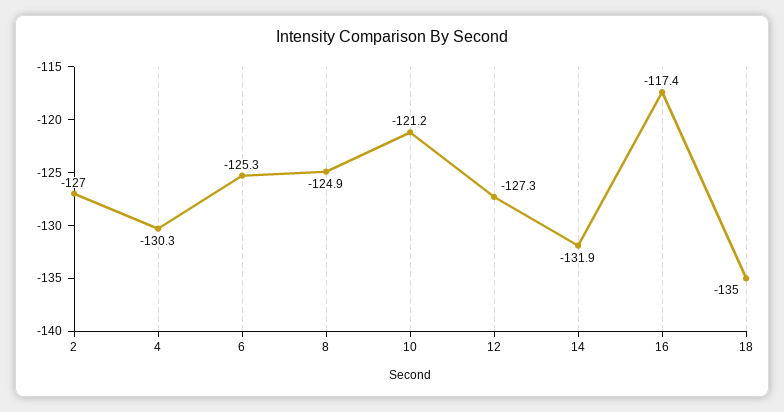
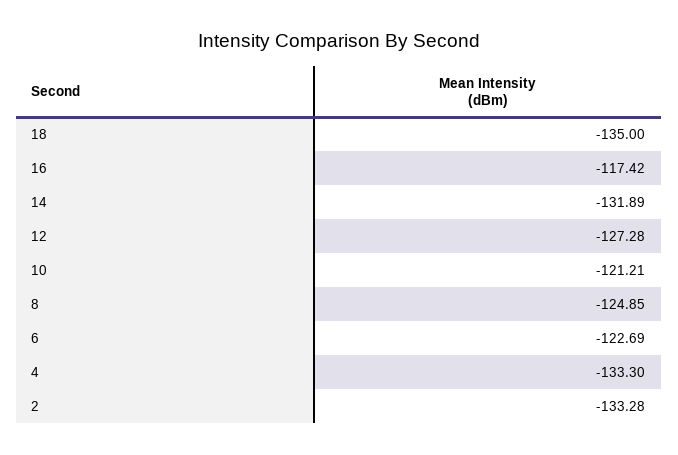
2: -127 -> -133.28
4: -130.3 -> -133.3
6: -125.3 -> -122.69

